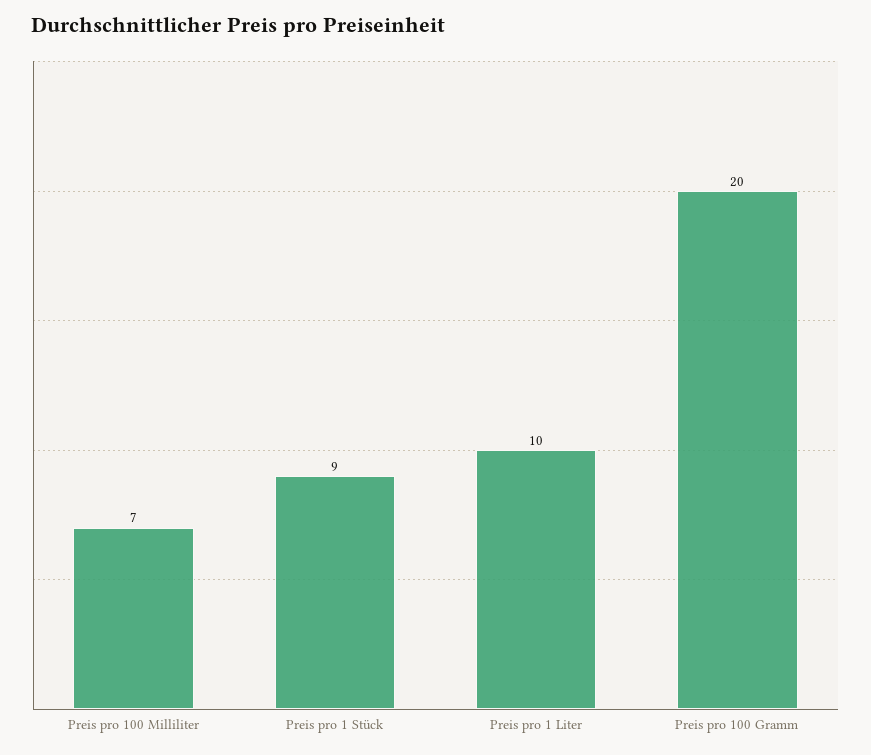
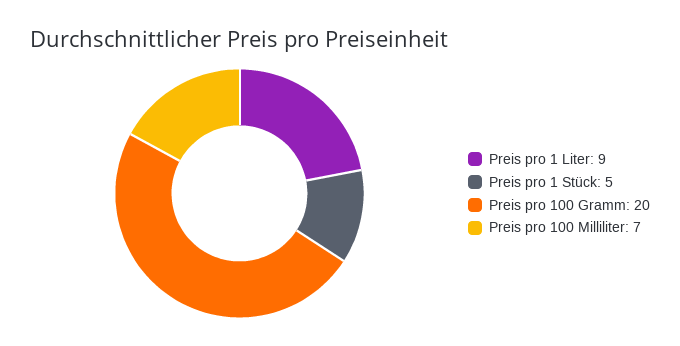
Preis pro 1 Stück: 9 -> 5
Preis pro 1 Liter: 10 -> 9

